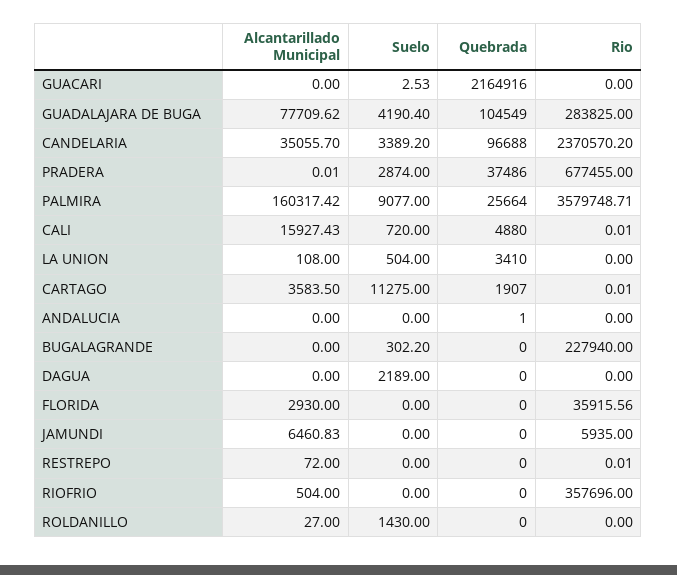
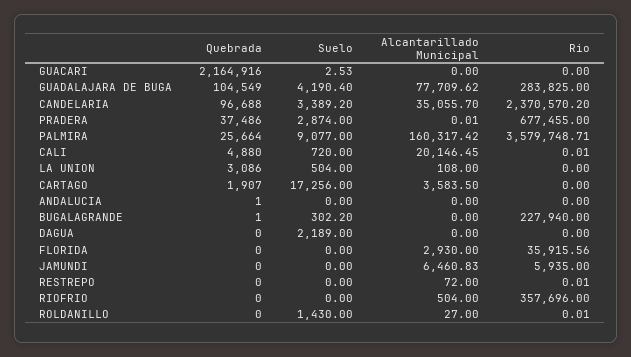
Alcantarillado Municipal, CALI: 15927.43 -> 20146.45
Quebrada, LA UNION: 3410 -> 3086
Suelo, CARTAGO: 11275 -> 17256
Rio, CARTAGO: 0.01 -> 0
Quebrada, BUGALAGRANDE: 0 -> 1
Rio, ROLDANILLO: 0 -> 0.01

